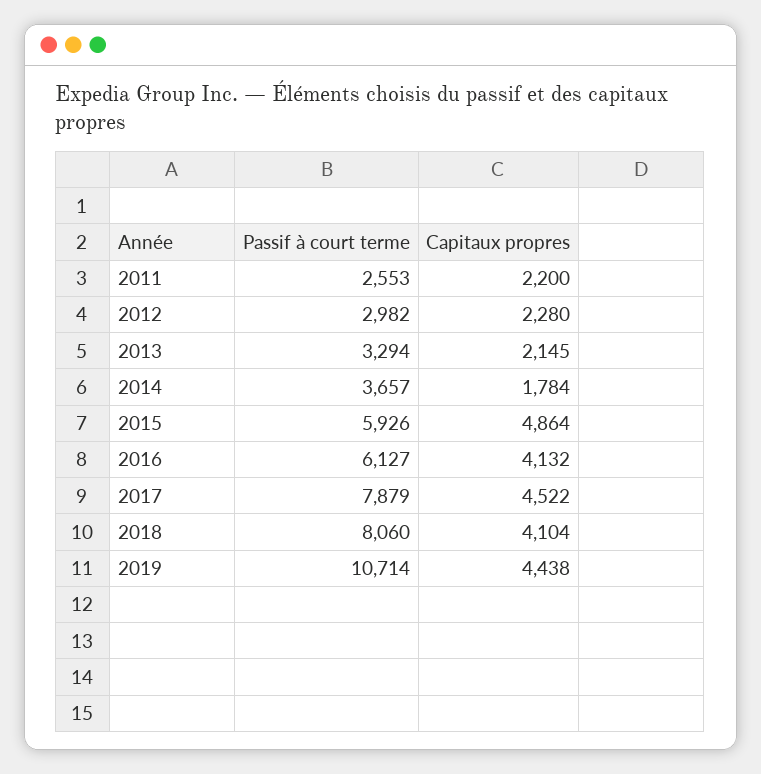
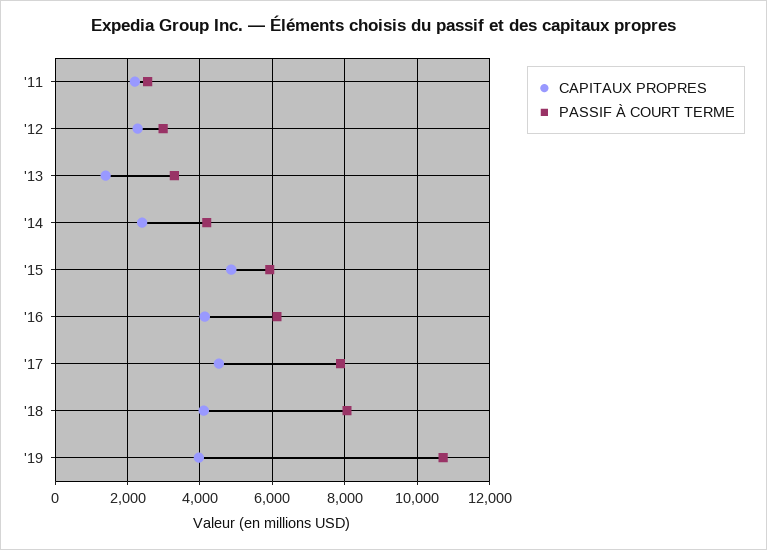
Capitaux propres, 2013: 2145 -> 1400
Passif à court terme, 2014: 3657 -> 4200
Capitaux propres, 2014: 1784 -> 2400
Capitaux propres, 2019: 4438 -> 4000

